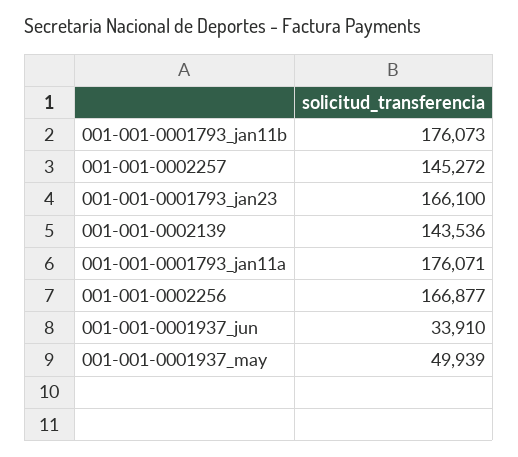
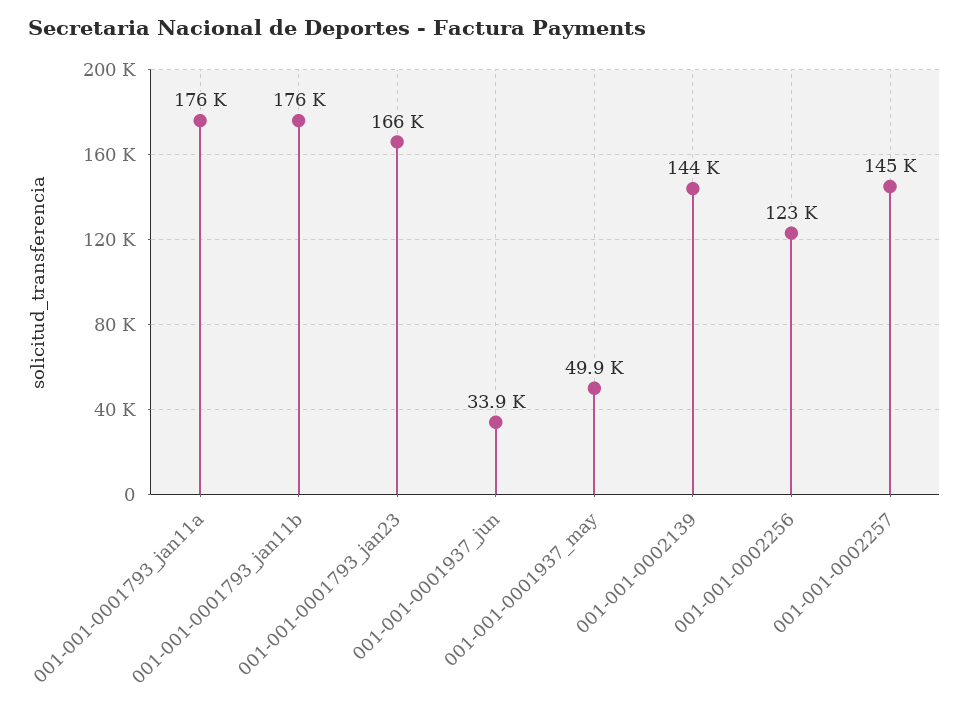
001-001-0002256: 166877 -> 123000

